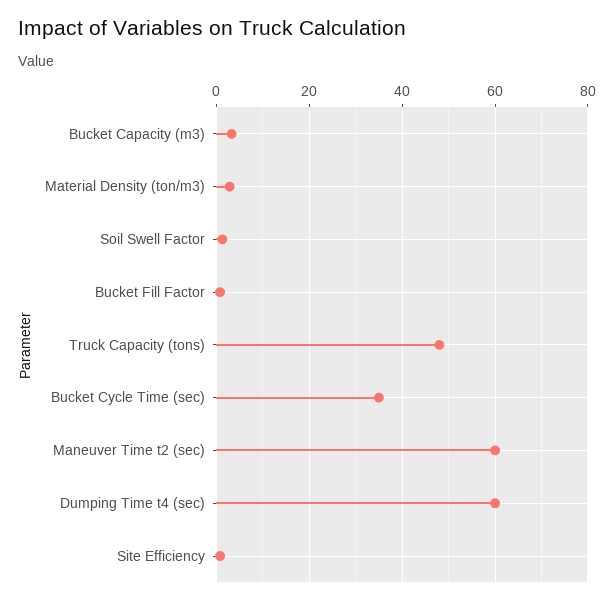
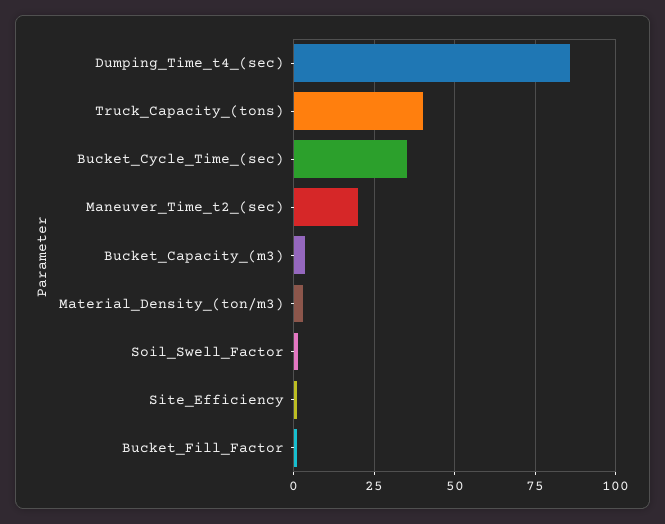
Truck Capacity (tons): 48 -> 40
Maneuver Time t2 (sec): 60 -> 20
Dumping Time t4 (sec): 60 -> 85

